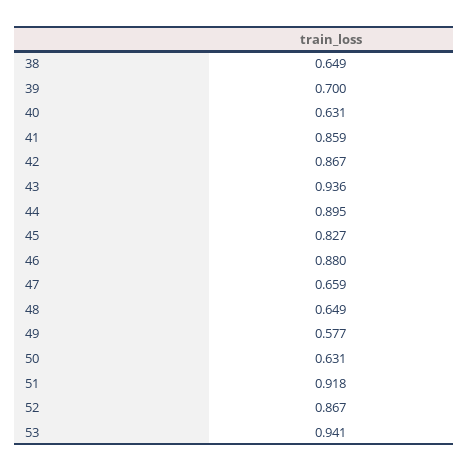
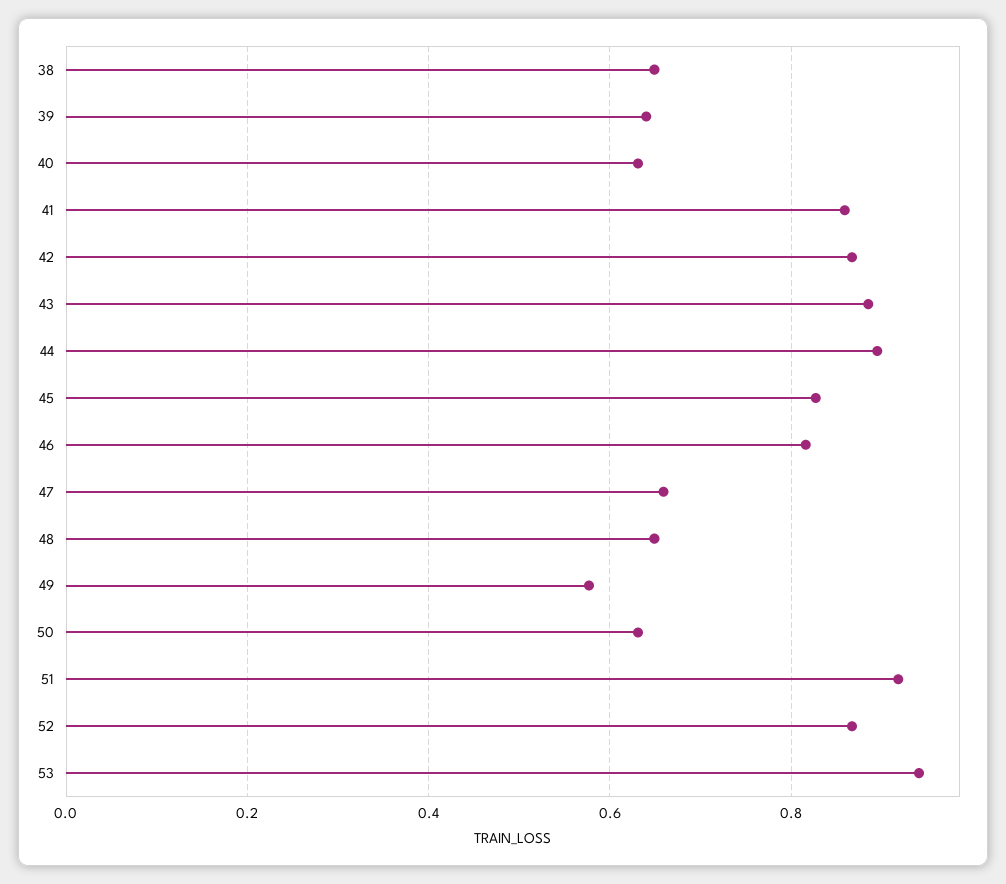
39: 0.7 -> 0.64
43: 0.936 -> 0.88
46: 0.88 -> 0.82

